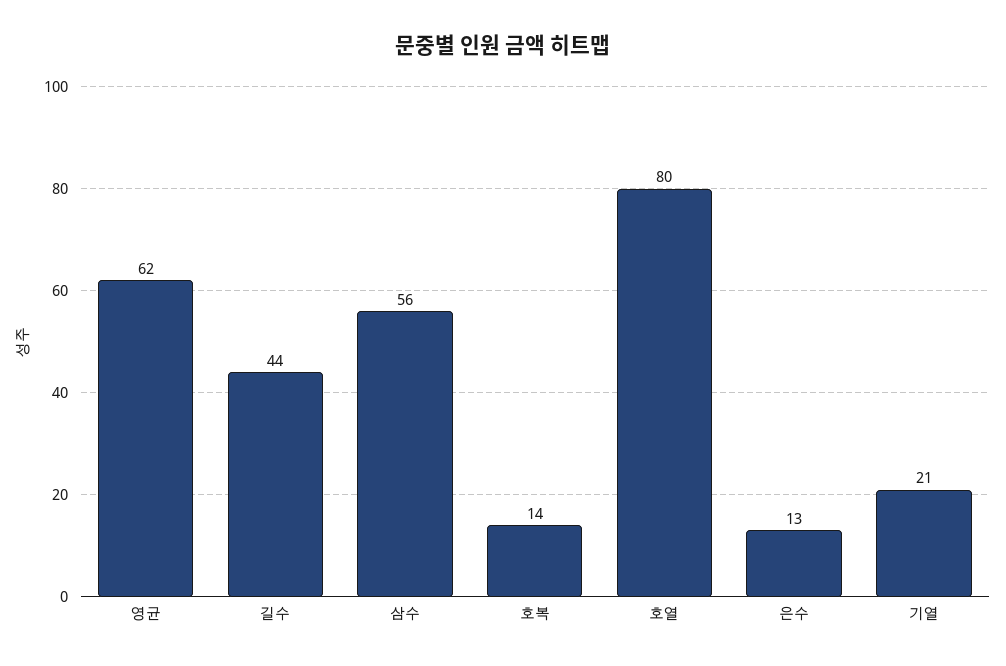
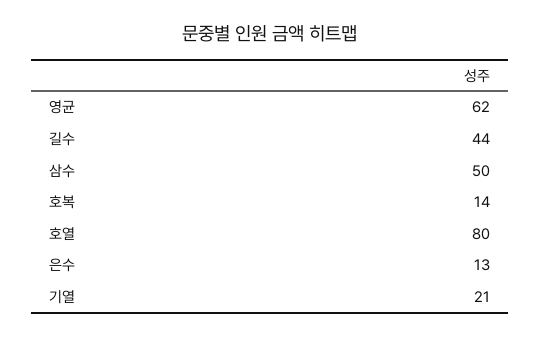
삼수: 56 -> 50

